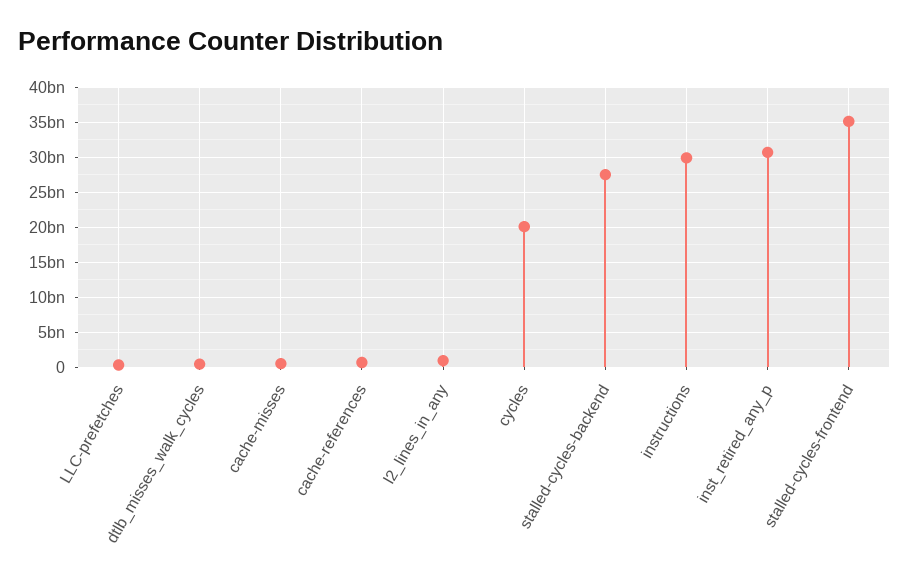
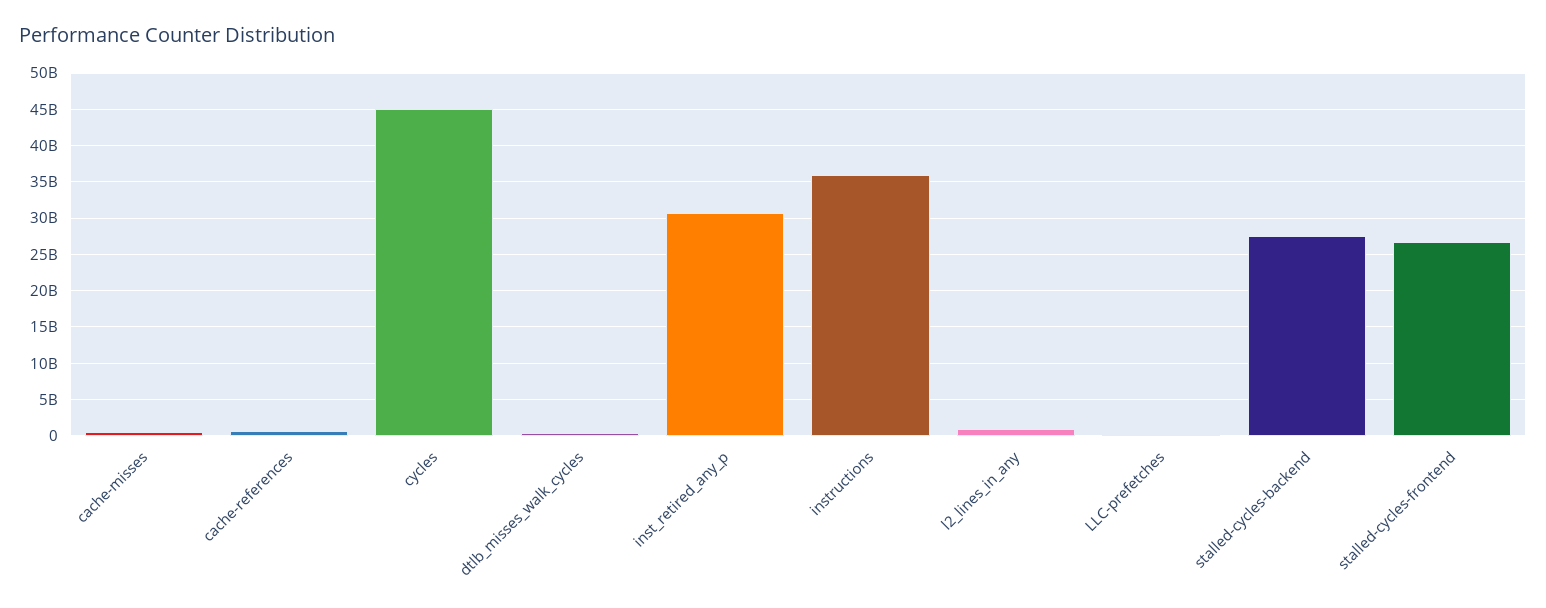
cycles: 20000000000 -> 45000000000
instructions: 30000000000 -> 36000000000
stalled-cycles-frontend: 35000000000 -> 27000000000

